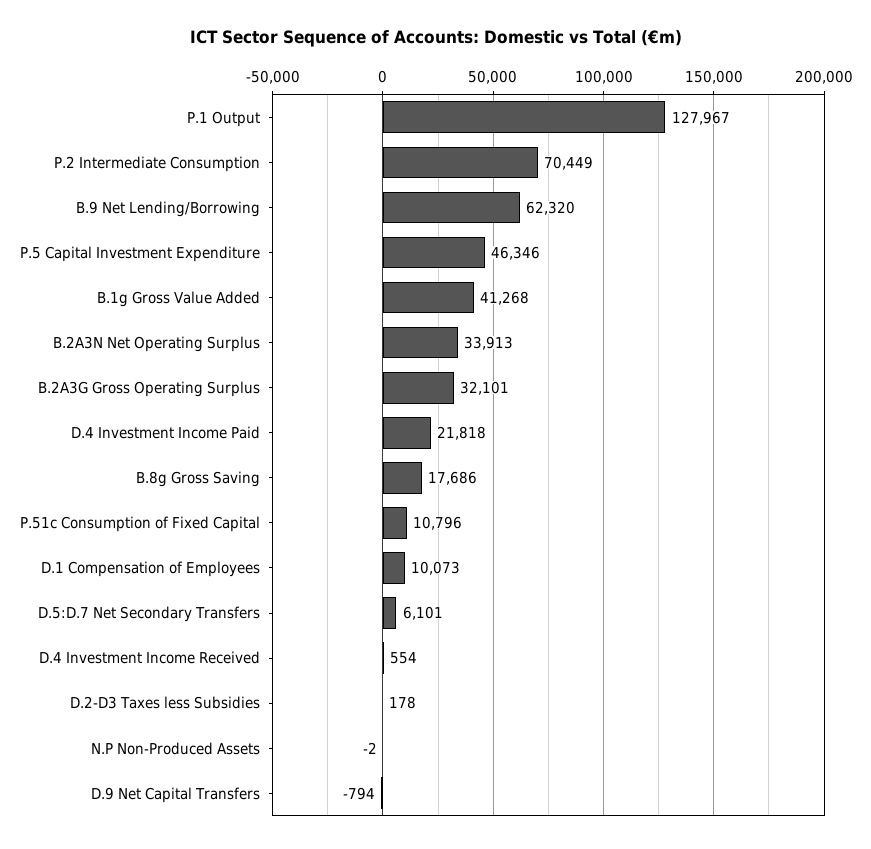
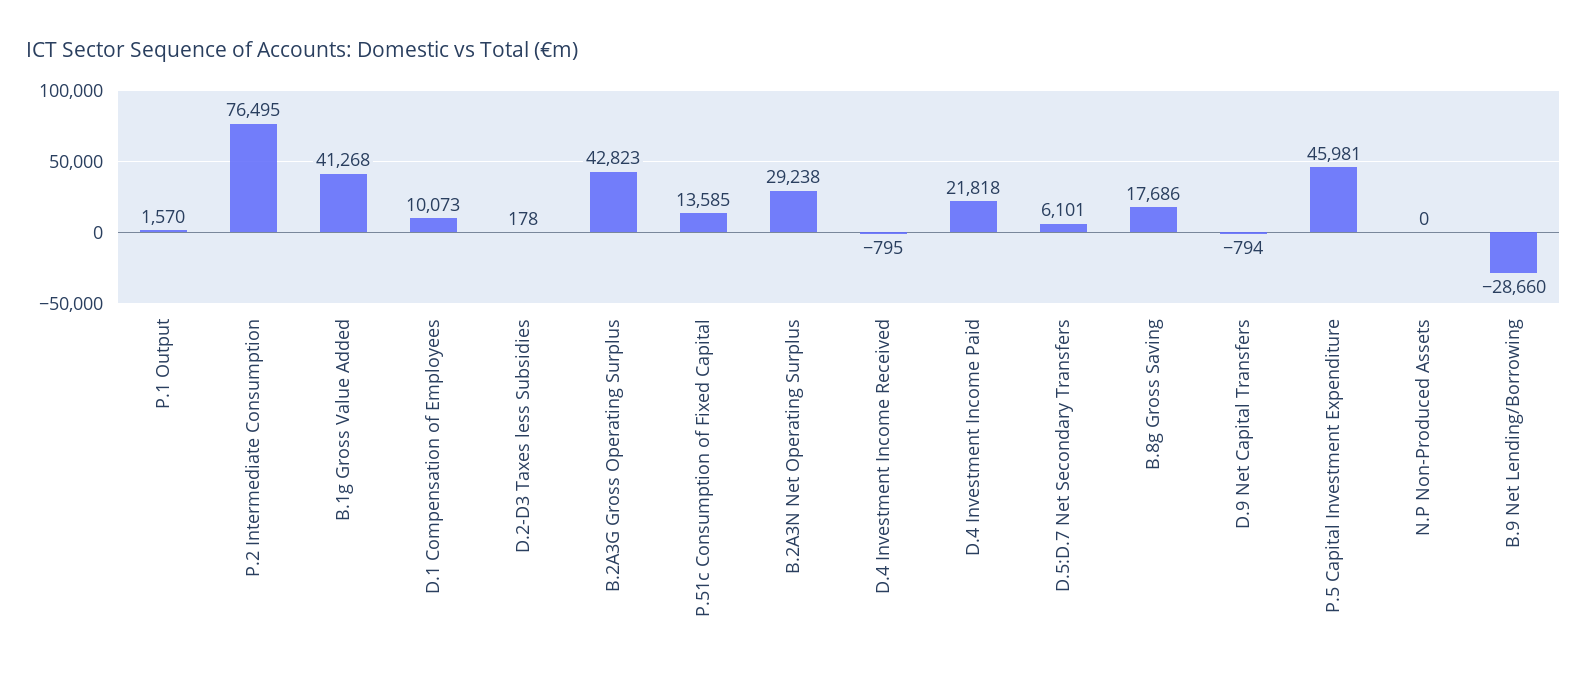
P.1 Output: 127967 -> 1570
P.2 Intermediate Consumption: 70449 -> 76495
B.9 Net Lending/Borrowing: 62320 -> -28660
P.5 Capital Investment Expenditure: 46346 -> 45981
B.2A3N Net Operating Surplus: 33913 -> 29238
B.2A3G Gross Operating Surplus: 32101 -> 42823
P.51c Consumption of Fixed Capital: 10796 -> 13585
D.4 Investment Income Received: 554 -> -795
N.P Non-Produced Assets: -2 -> 0

